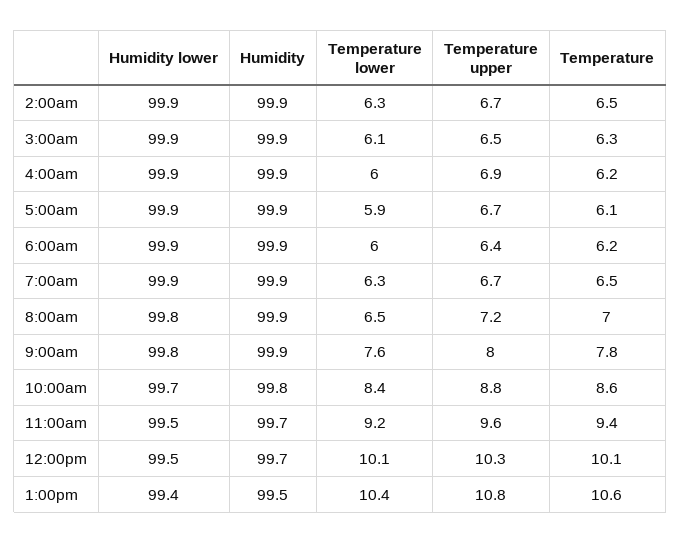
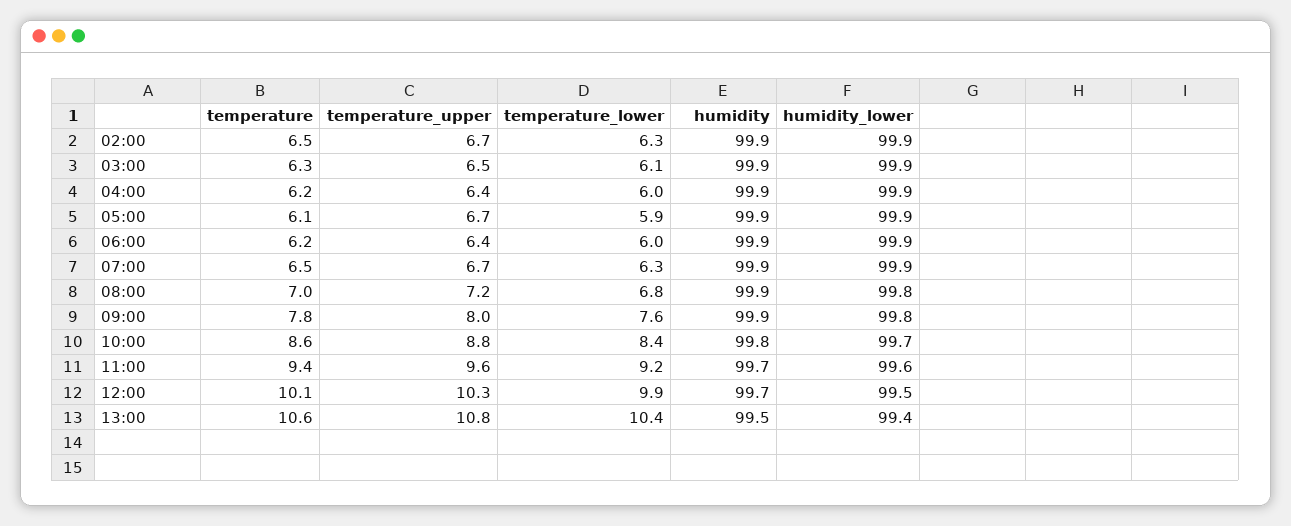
Temperature upper, 4:00am: 6.9 -> 6.4
Temperature lower, 8:00am: 6.5 -> 6.8
Humidity lower, 11:00am: 99.5 -> 99.6
Temperature lower, 12:00pm: 10.1 -> 9.9

